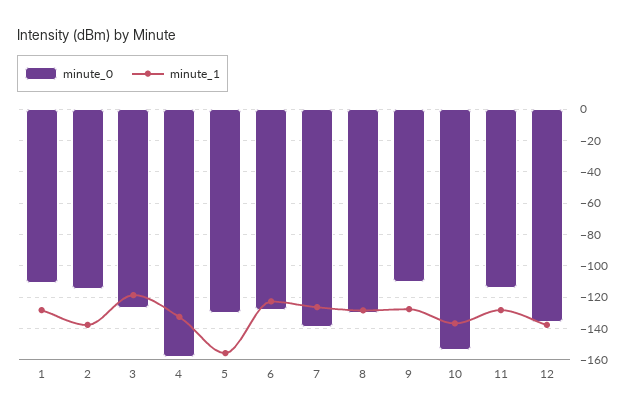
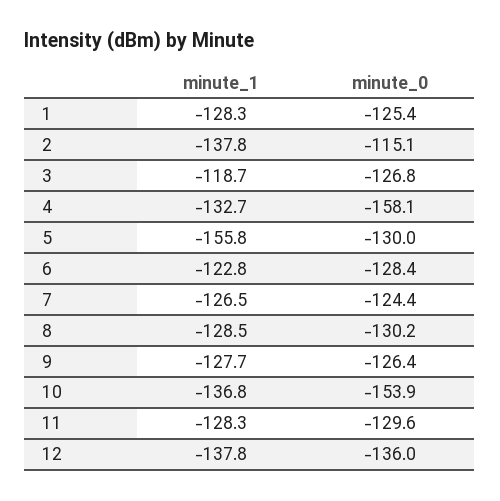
minute_0, 1: -110 -> -125.4
minute_0, 7: -140 -> -124.4
minute_0, 9: -110 -> -126.4
minute_0, 11: -115 -> -129.6

